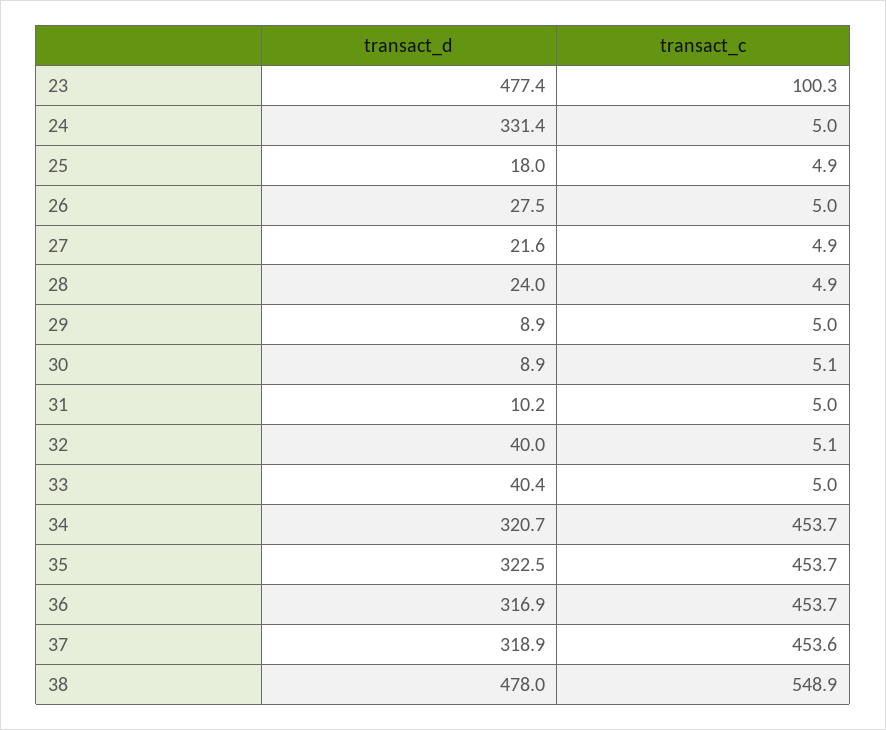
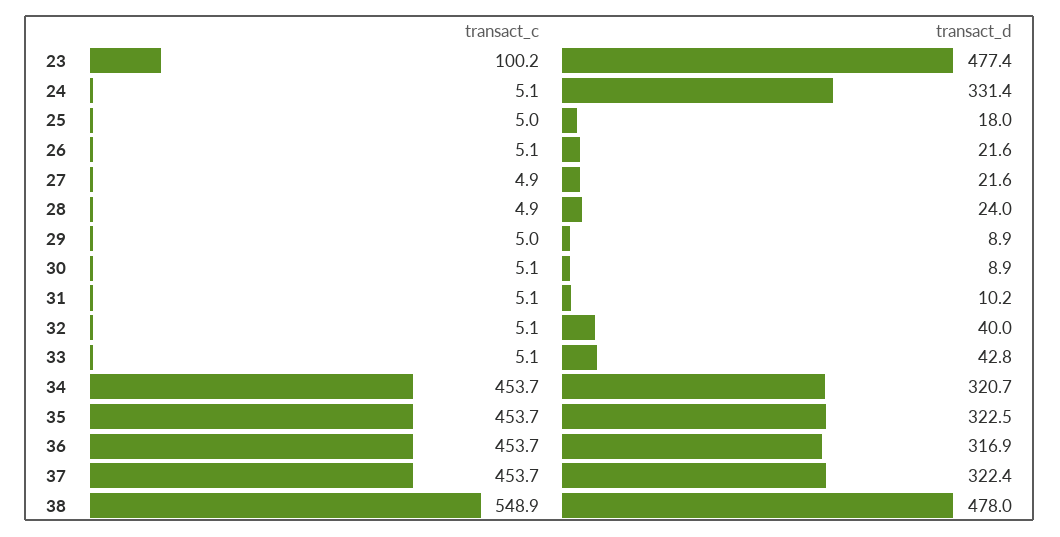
transact_c, 23: 100.3 -> 100.2
transact_c, 24: 5 -> 5.1
transact_c, 25: 4.9 -> 5
transact_d, 26: 27.5 -> 21.6
transact_c, 26: 5 -> 5.1
transact_c, 31: 5 -> 5.1
transact_d, 33: 40.4 -> 42.8
transact_c, 33: 5 -> 5.1
transact_d, 37: 318.9 -> 322.4
transact_c, 37: 453.6 -> 453.7

